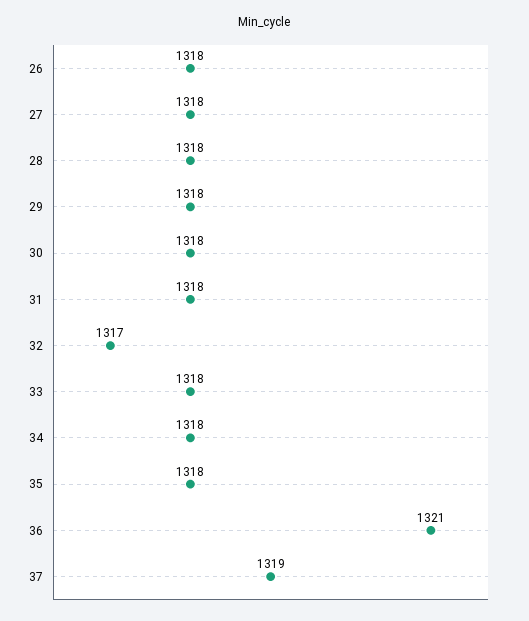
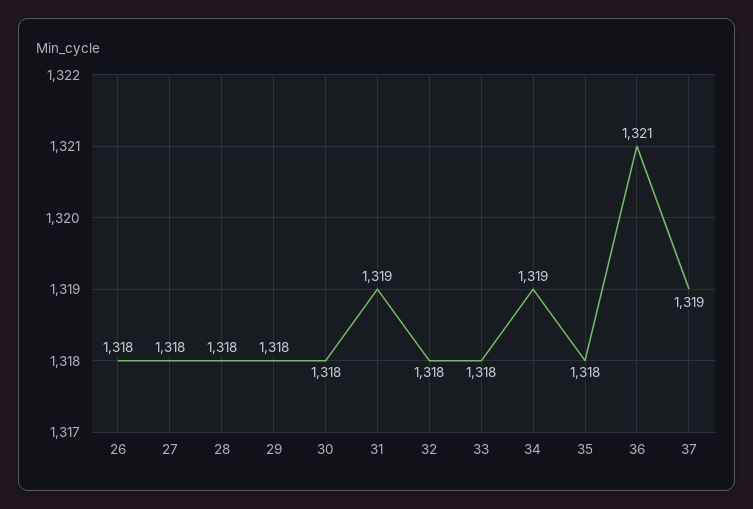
31: 1318 -> 1319
32: 1317 -> 1318
34: 1318 -> 1319

